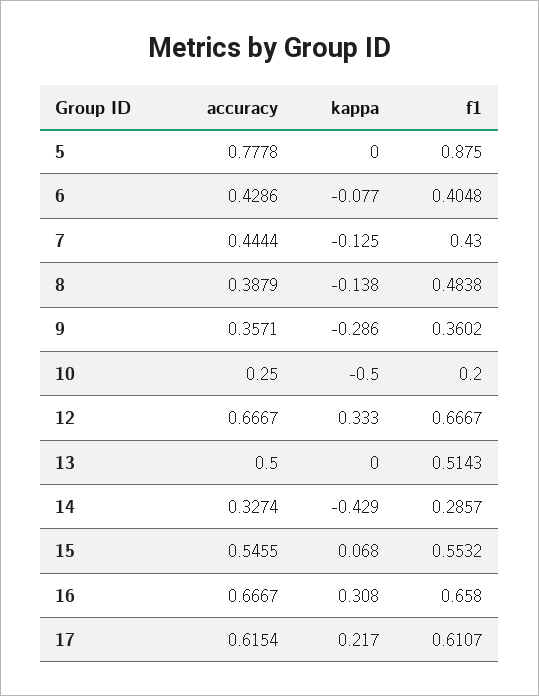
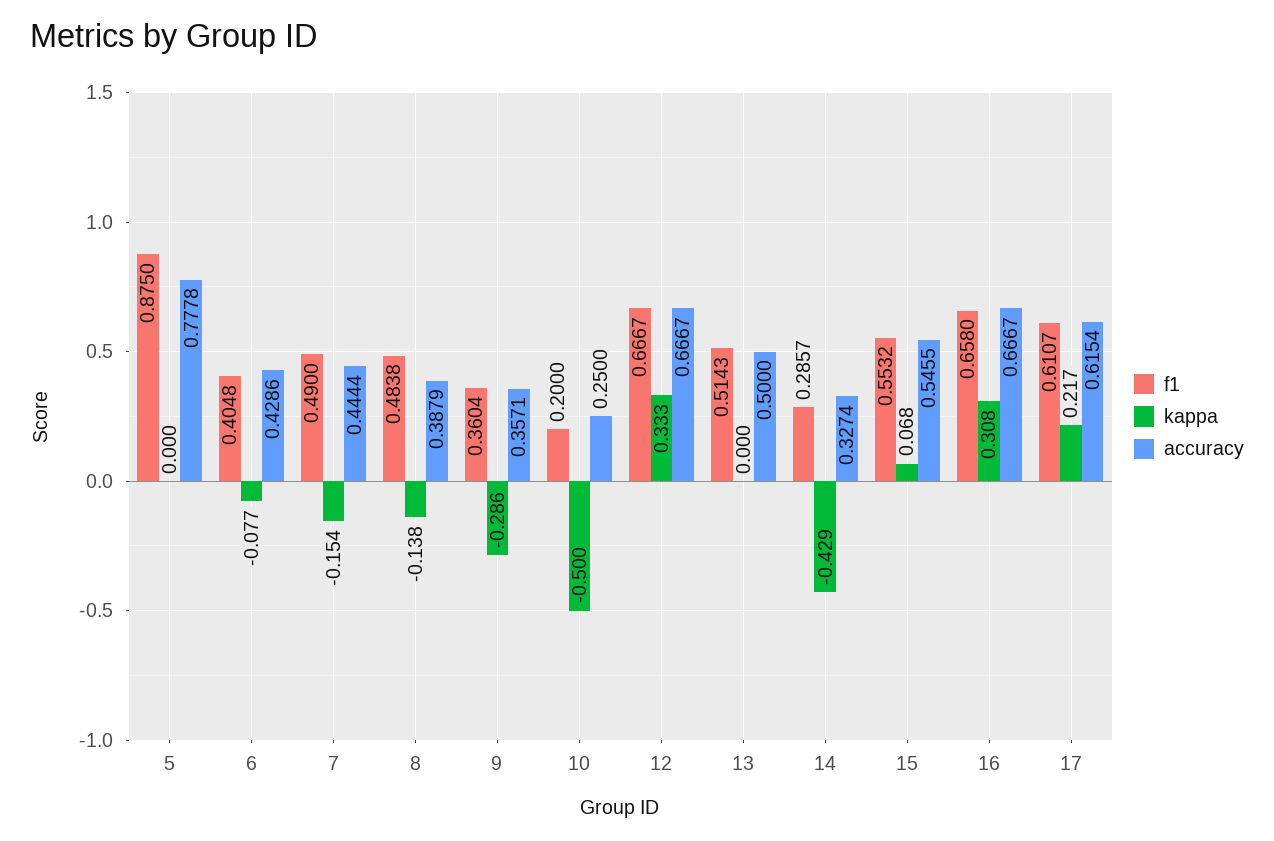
kappa, 7: -0.125 -> -0.154
f1, 7: 0.43 -> 0.49
f1, 9: 0.3602 -> 0.3604

